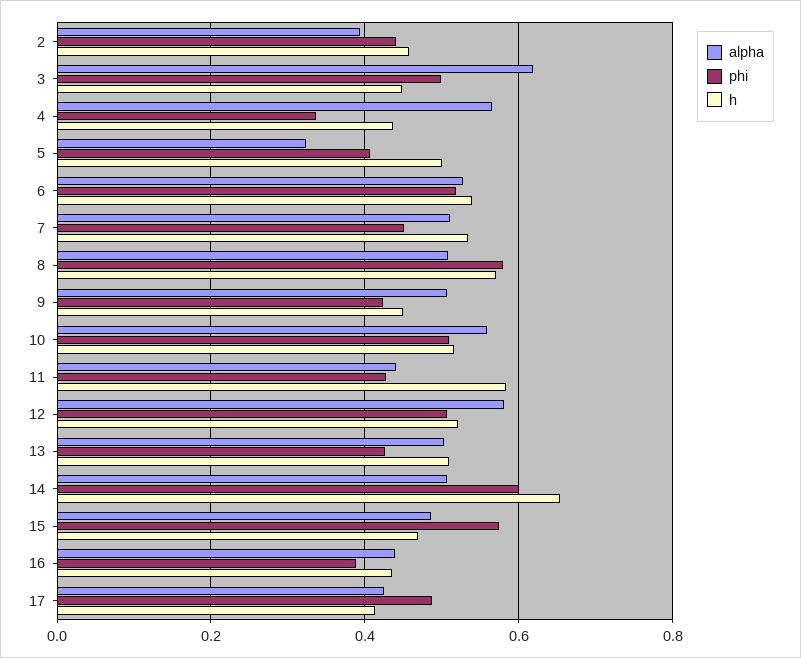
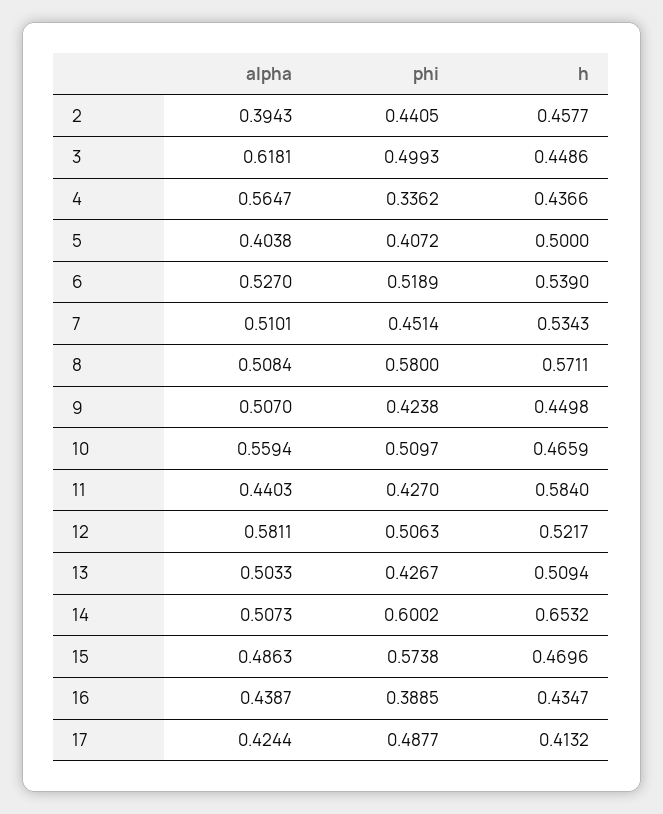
alpha, 5: 0.32 -> 0.4038
h, 10: 0.52 -> 0.4659

